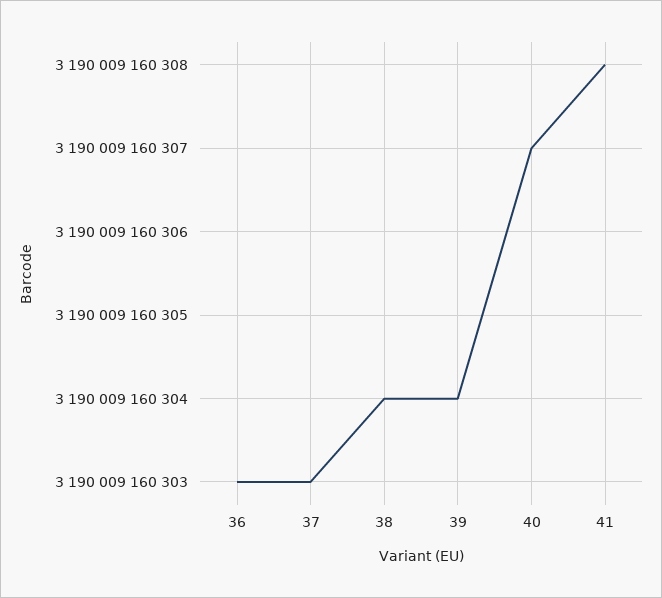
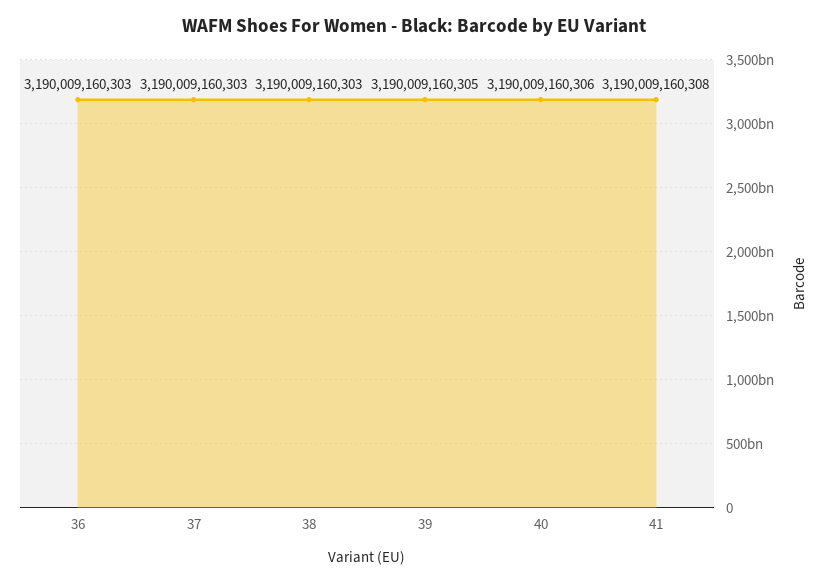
38: 3190009160304 -> 3190009160303
39: 3190009160304 -> 3190009160305
40: 3190009160307 -> 3190009160306

